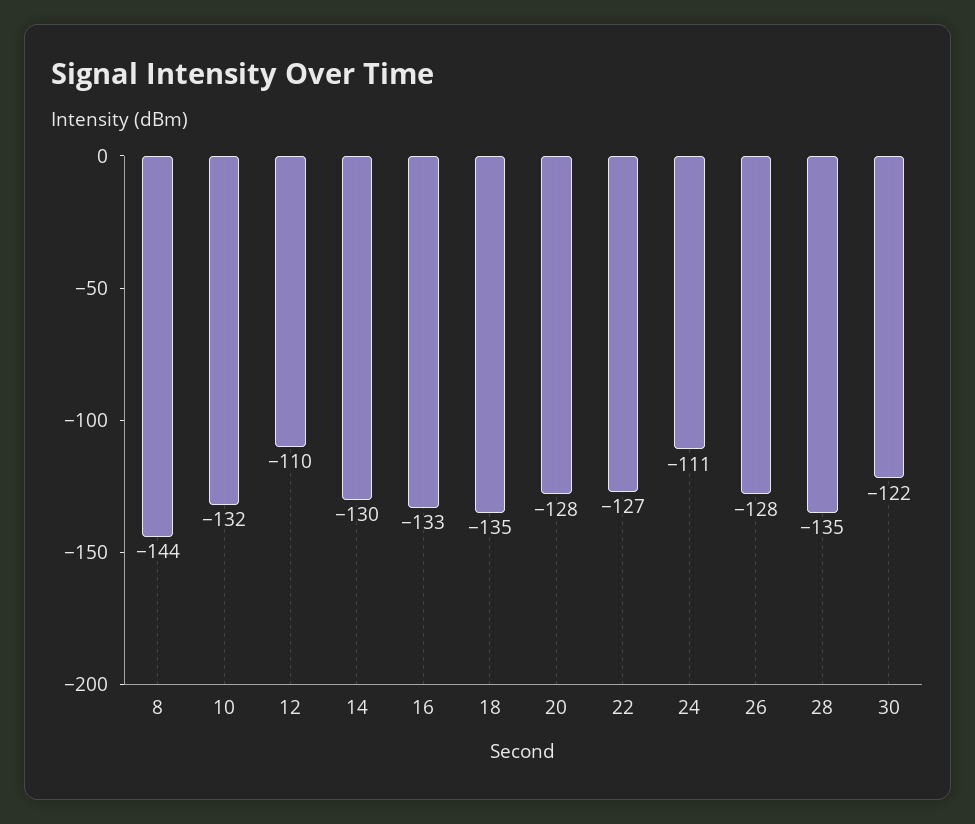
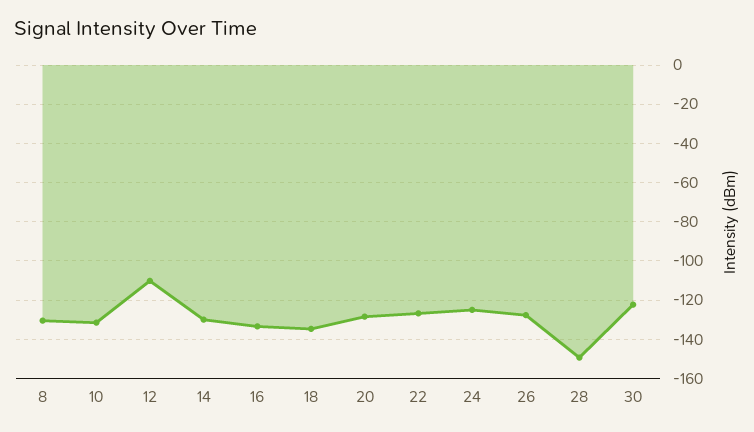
8: -144 -> -130
24: -111 -> -125
28: -135 -> -150

